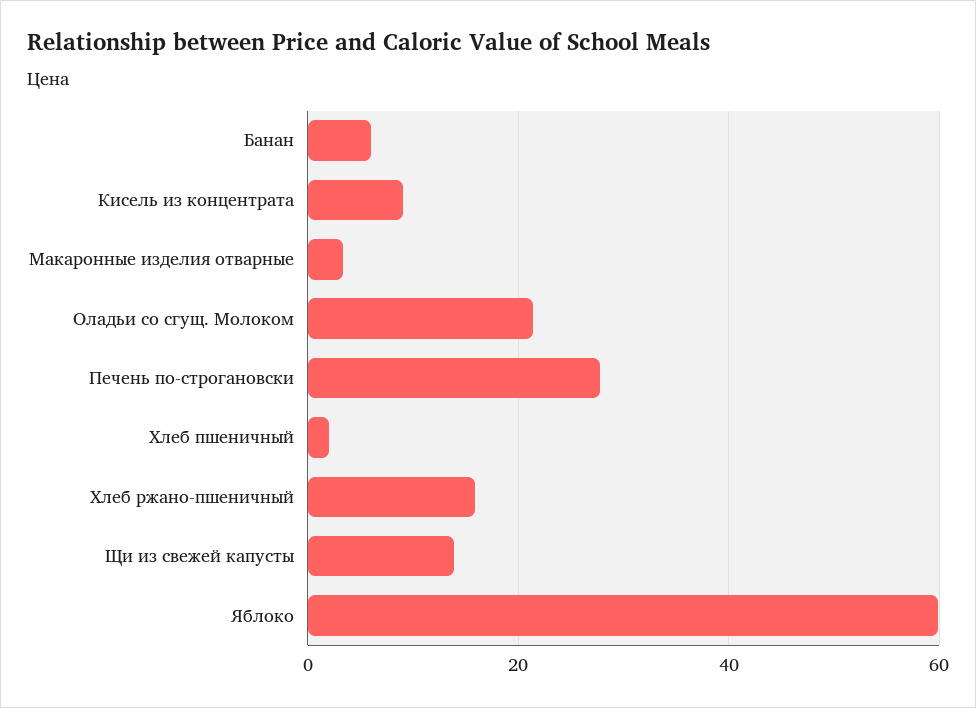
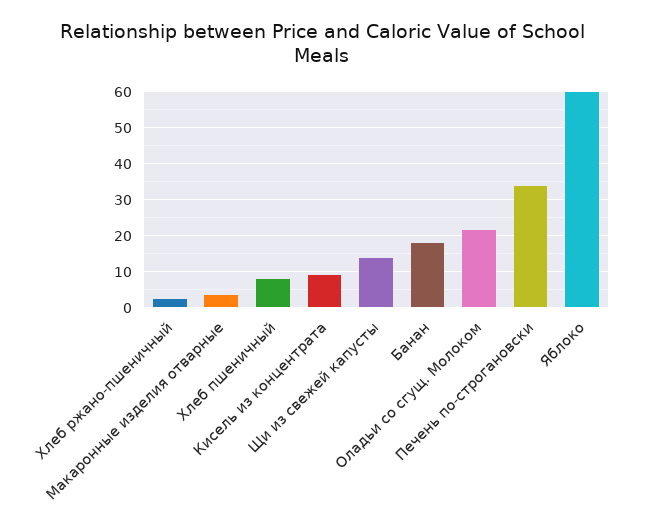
Банан: 6 -> 18
Печень по-строгановски: 28 -> 34
Хлеб пшеничный: 2 -> 8
Хлеб ржано-пшеничный: 16 -> 2

